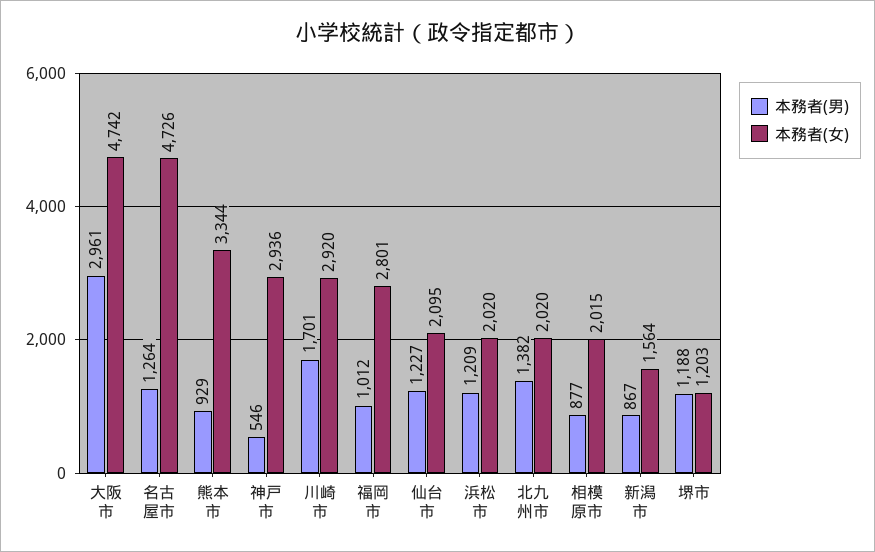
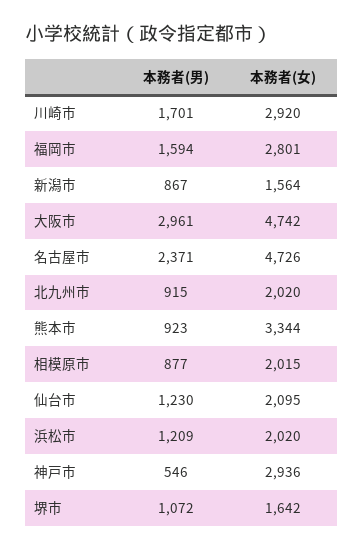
本務者(男), 名古屋市: 1264 -> 2371
本務者(男), 熊本市: 929 -> 923
本務者(男), 福岡市: 1012 -> 1594
本務者(男), 仙台市: 1227 -> 1230
本務者(男), 北九州市: 1382 -> 915
本務者(男), 堺市: 1188 -> 1072
本務者(女), 堺市: 1203 -> 1642

